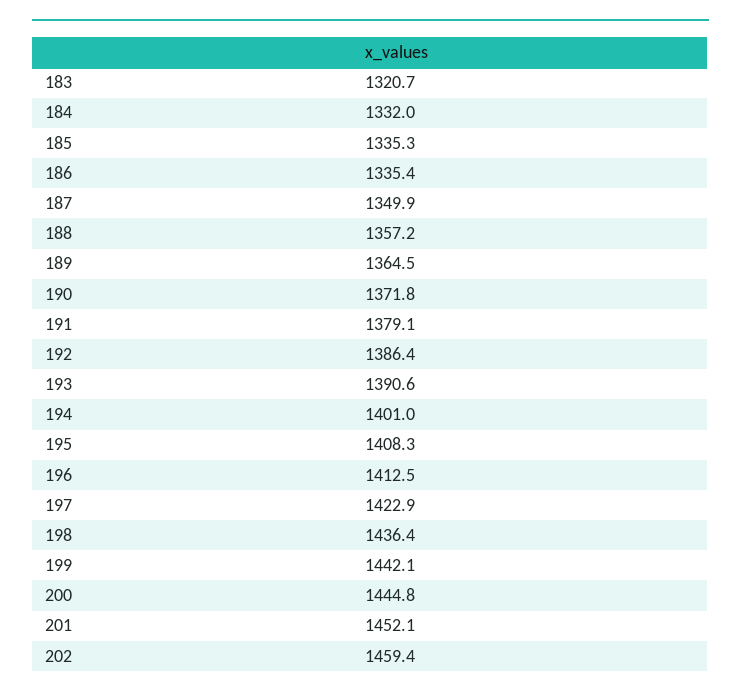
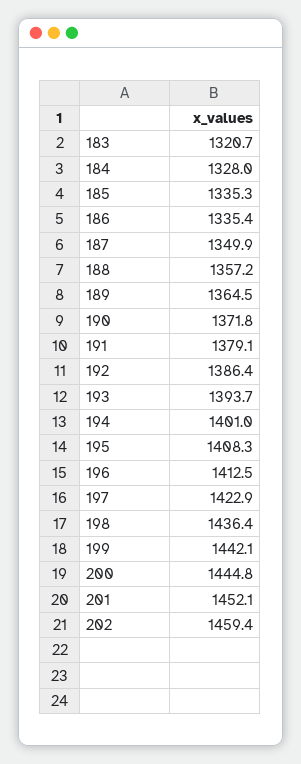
184: 1332 -> 1328
193: 1390.6 -> 1393.7

